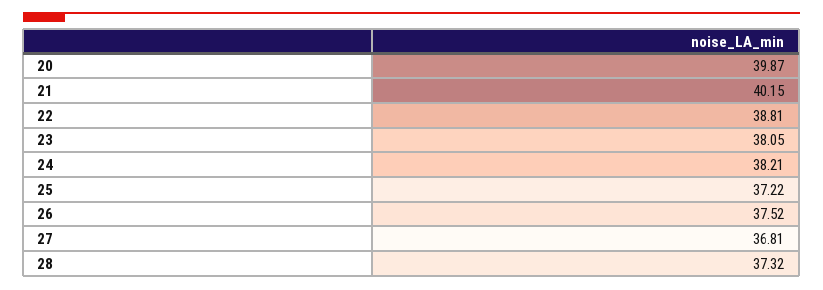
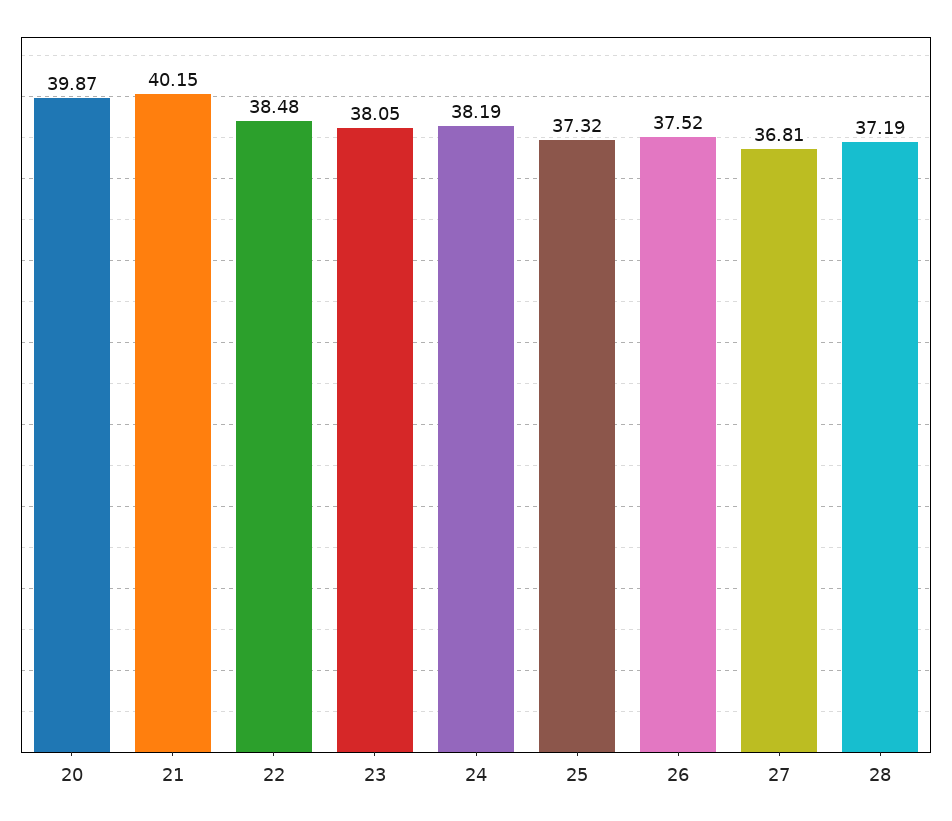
22: 38.81 -> 38.48
24: 38.21 -> 38.19
25: 37.22 -> 37.32
28: 37.32 -> 37.19

